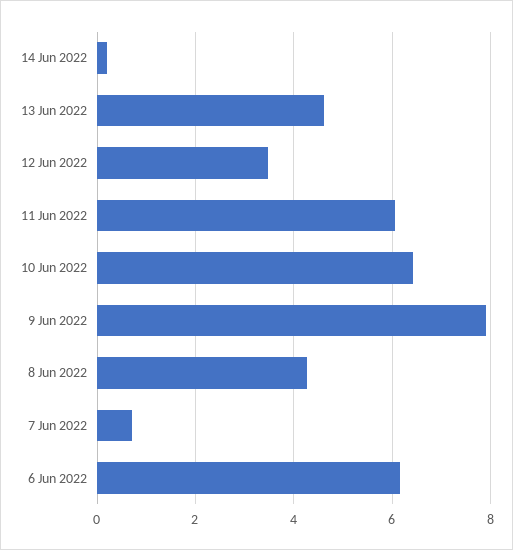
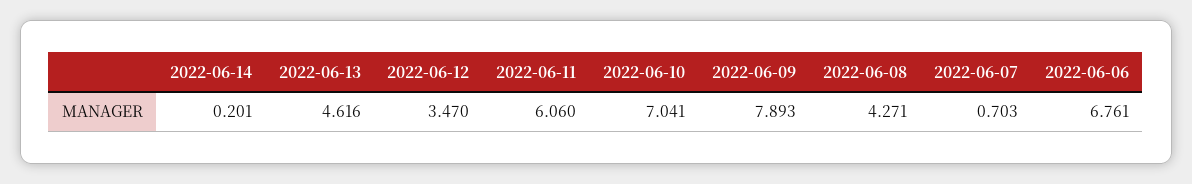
10 Jun 2022: 6.4 -> 7.041
6 Jun 2022: 6.2 -> 6.761

